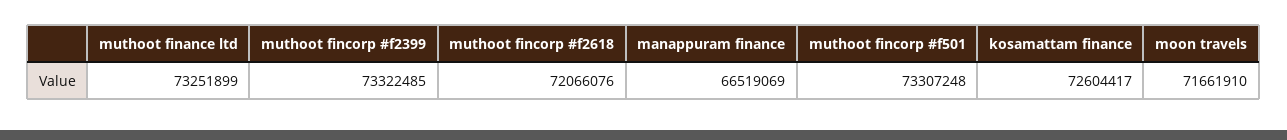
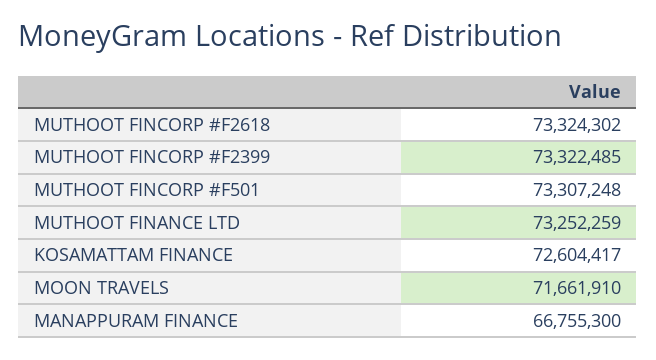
muthoot finance ltd: 73251899 -> 73252259
muthoot fincorp #f2618: 72066076 -> 73324302
manappuram finance: 66519069 -> 66755300

